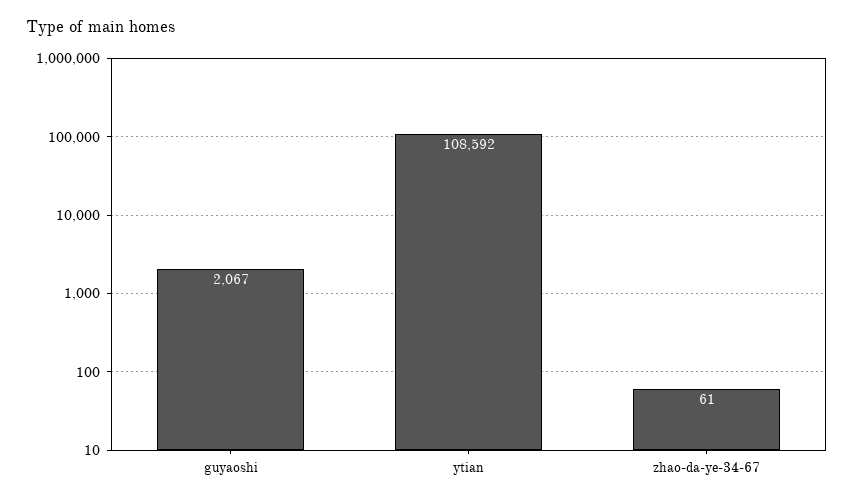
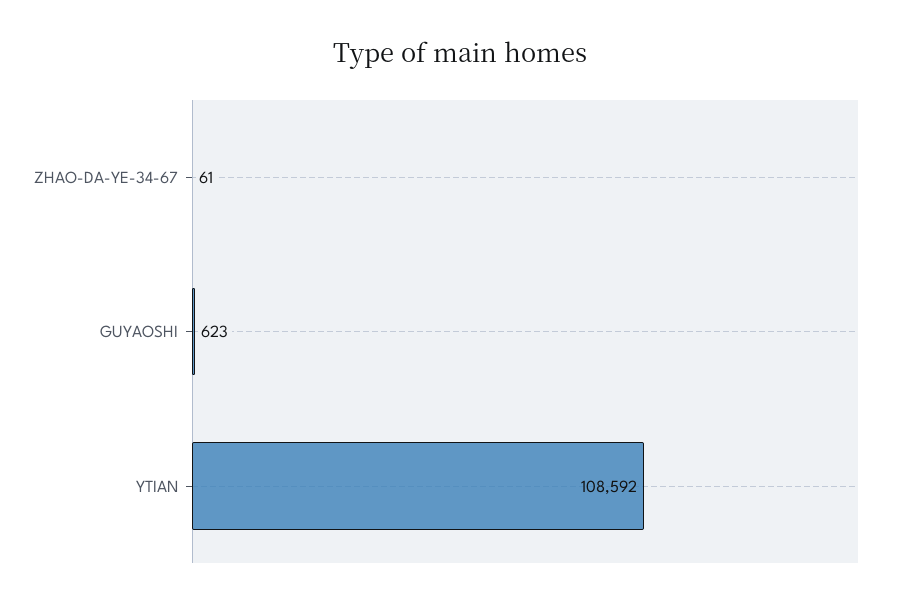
guyaoshi: 2067 -> 623

